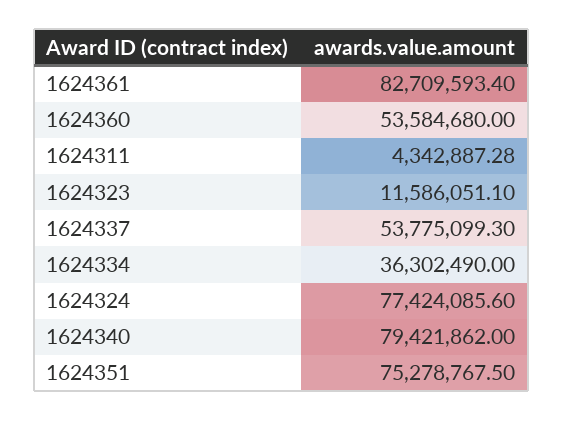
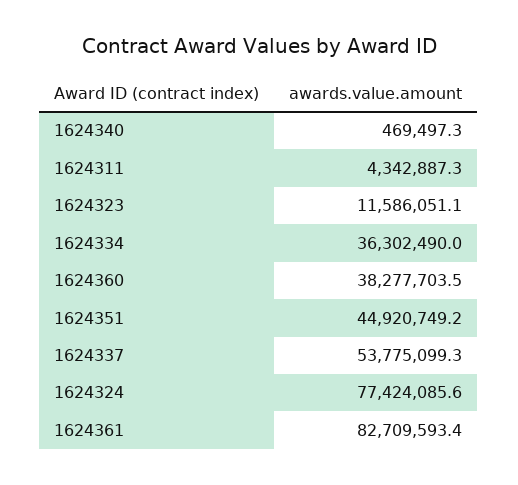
1624360: 53584680 -> 38277703.5
1624340: 79421862 -> 469497.3
1624351: 75278767.5 -> 44920749.2

